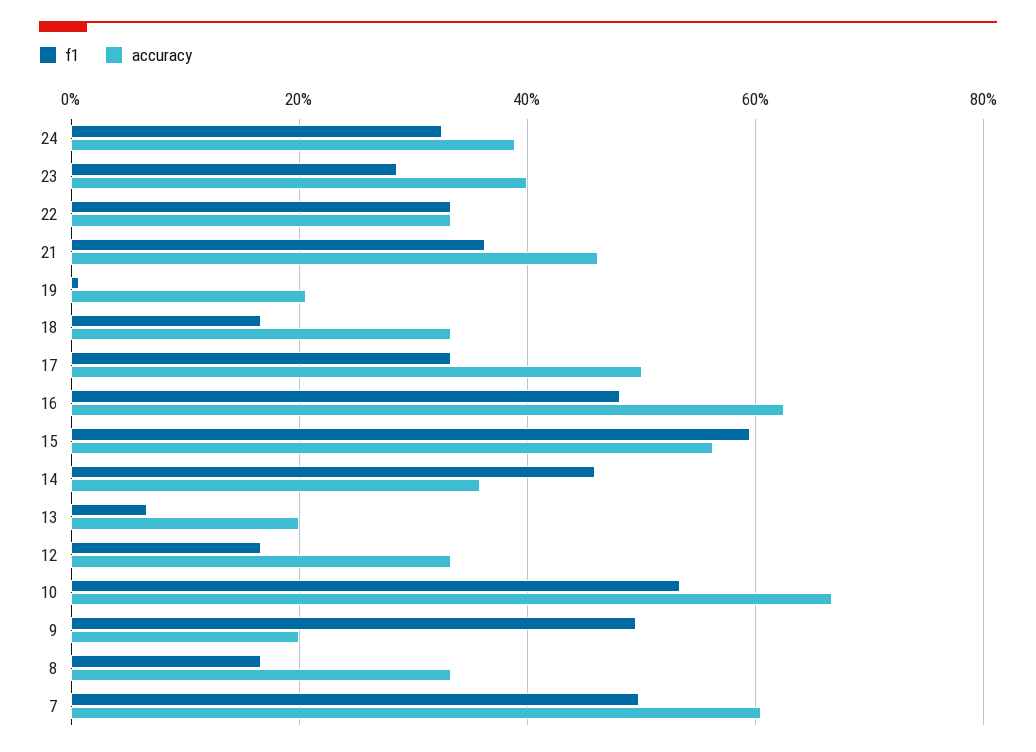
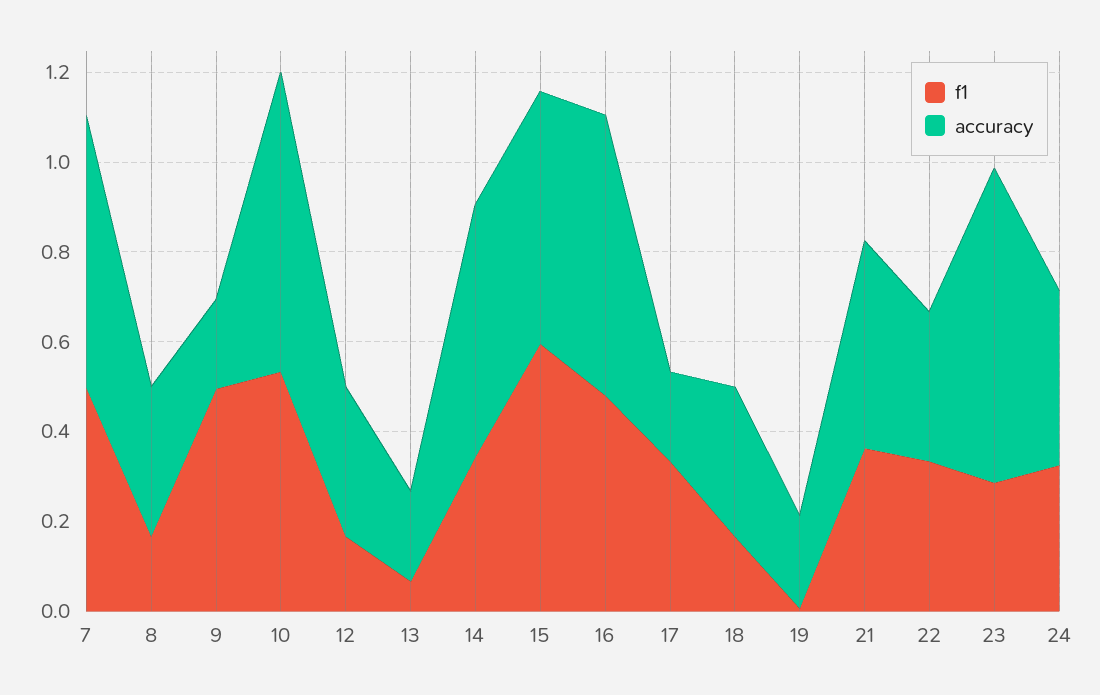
accuracy, 23: 0.4 -> 0.7
accuracy, 17: 0.5 -> 0.2
f1, 14: 0.46 -> 0.35
accuracy, 14: 0.36 -> 0.55

